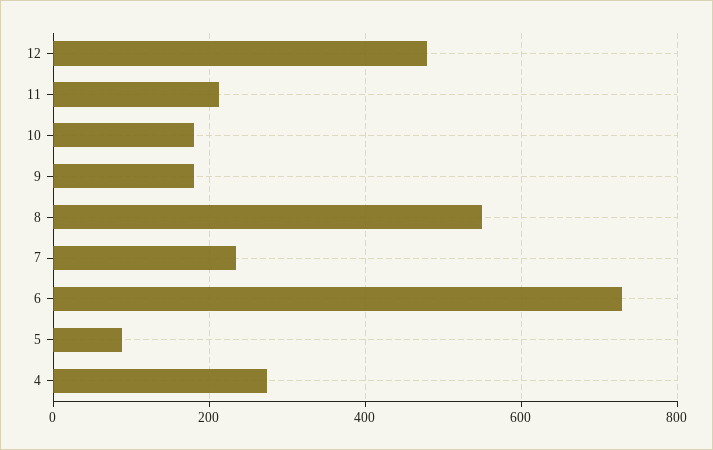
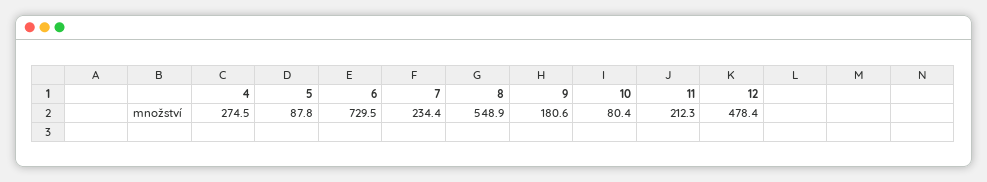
10: 180 -> 80.4

